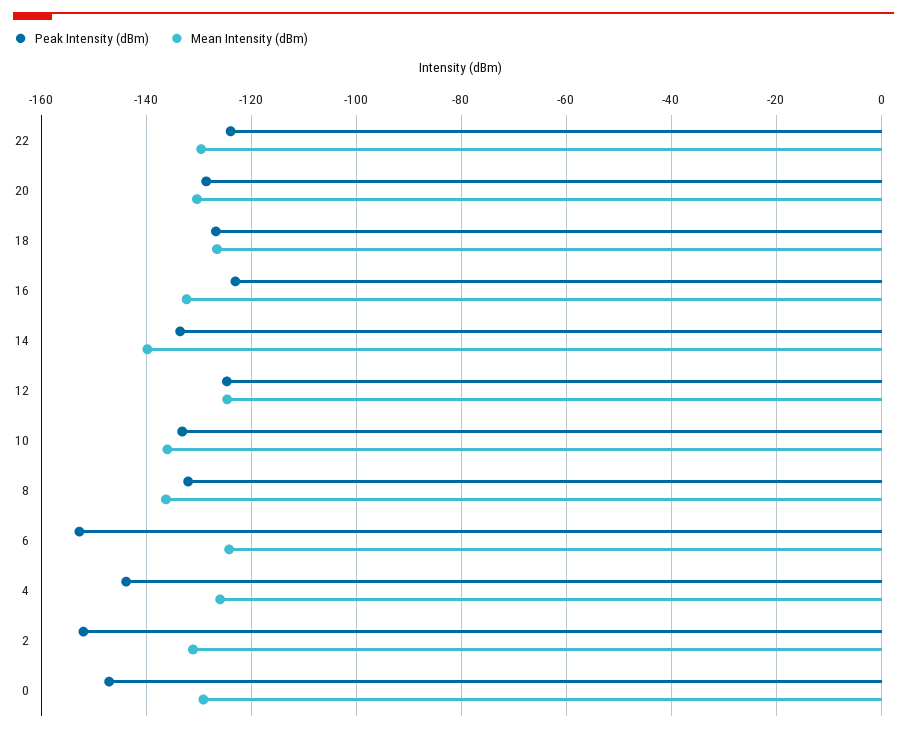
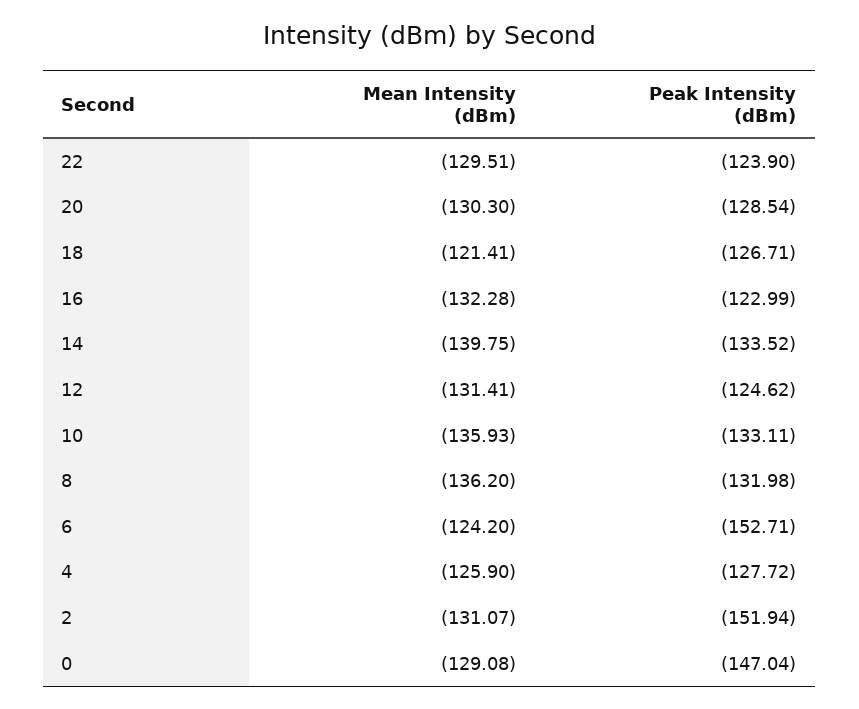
Mean Intensity (dBm), 18: -126 -> -121.41
Mean Intensity (dBm), 12: -124 -> -131.41
Peak Intensity (dBm), 4: -144 -> -127.72

